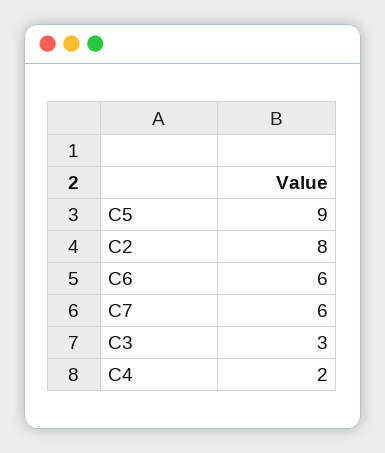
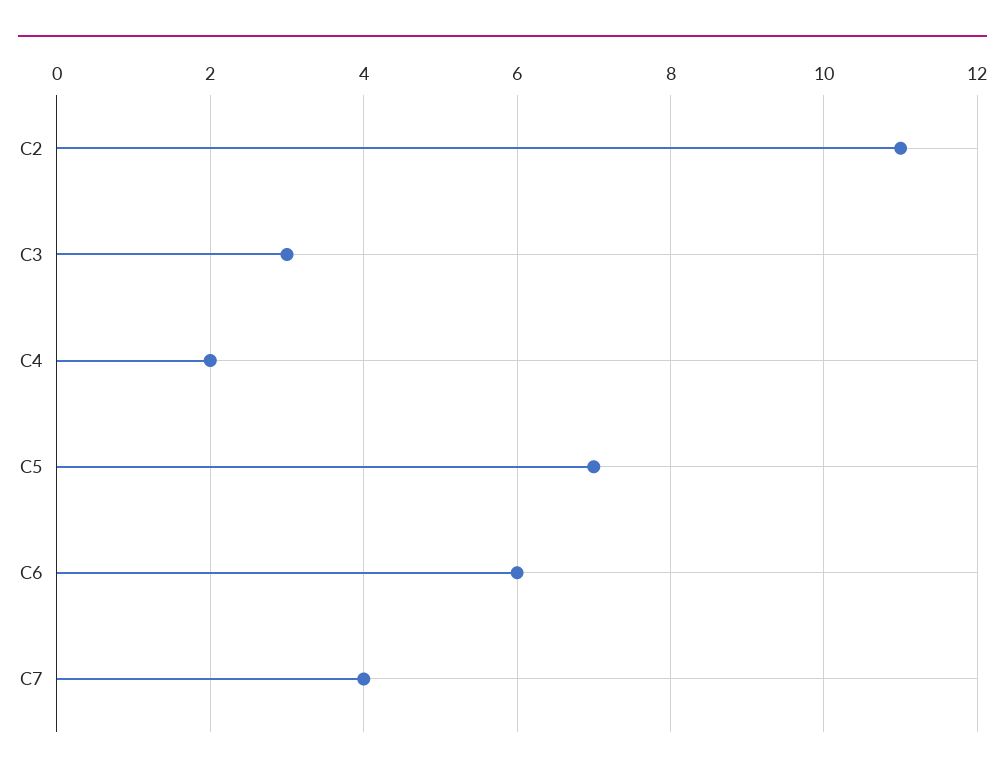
C5: 9 -> 7
C2: 8 -> 11
C7: 6 -> 4

